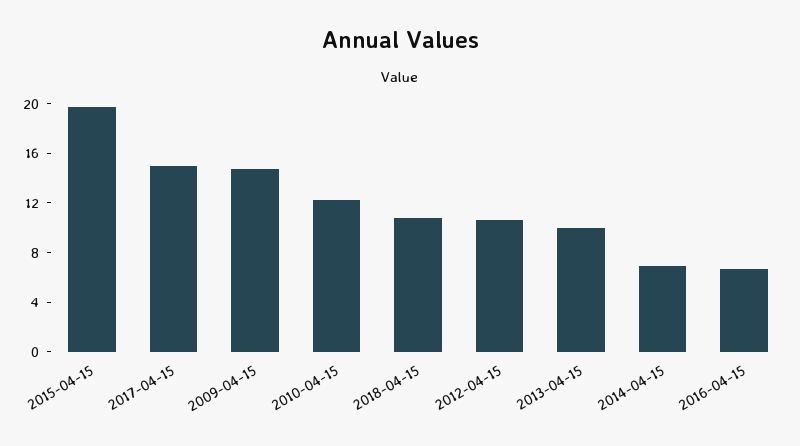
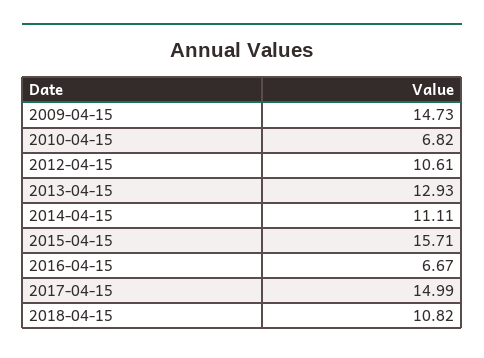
2015-04-15: 20 -> 15.71
2010-04-15: 12 -> 6.82
2013-04-15: 10 -> 12.93
2014-04-15: 7 -> 11.11

